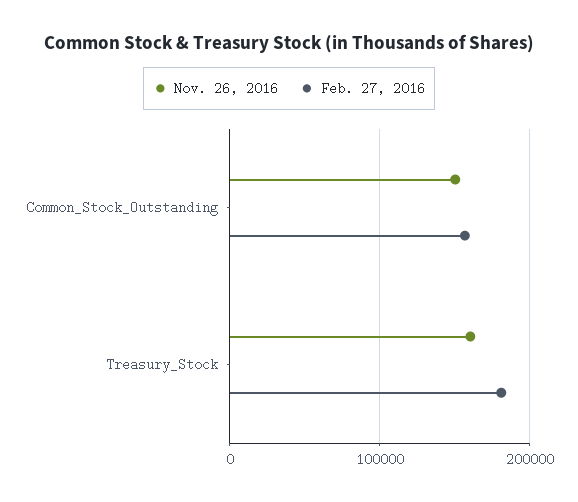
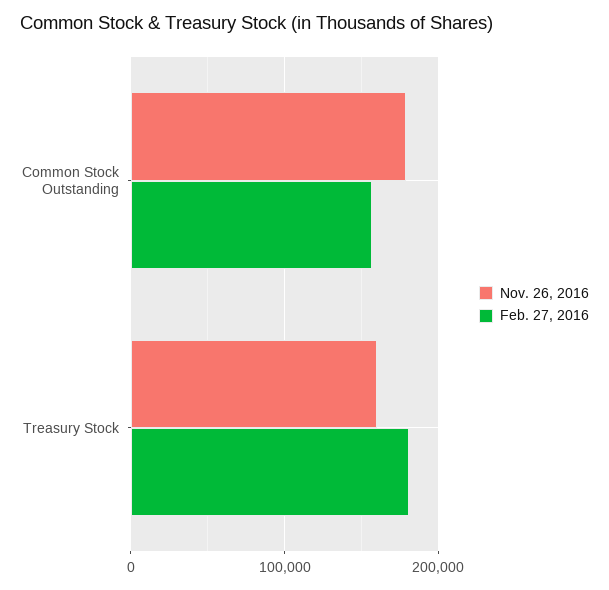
Nov. 26, 2016, Common_Stock_Outstanding: 150000 -> 180000

